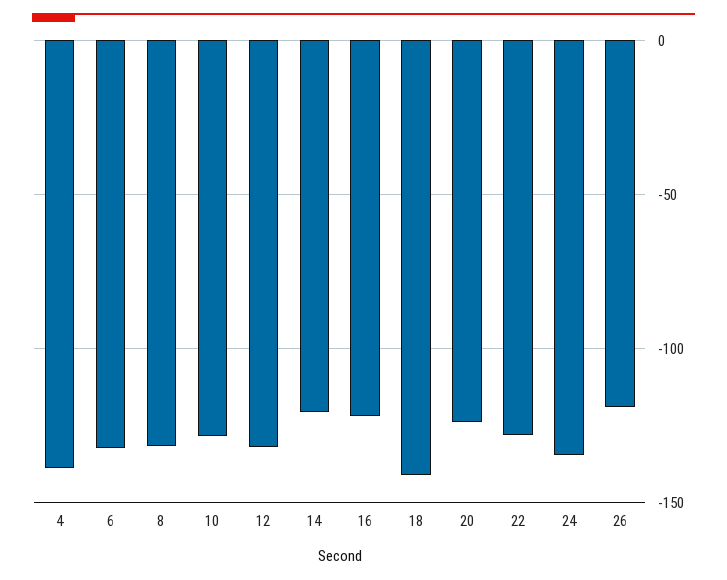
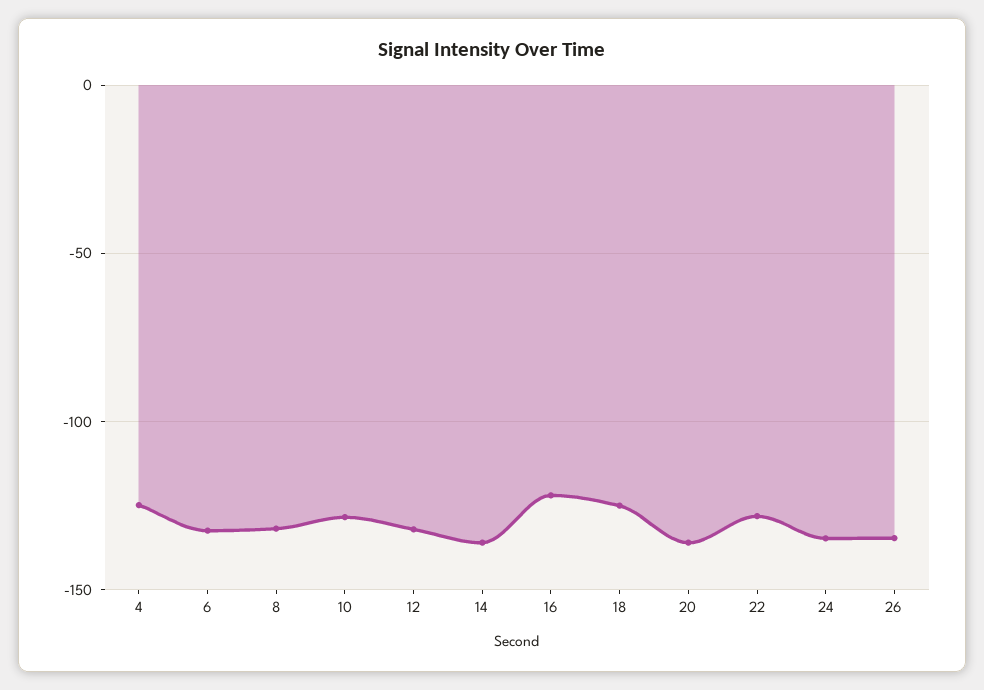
4: -140 -> -125
14: -120 -> -135
18: -140 -> -125
20: -125 -> -135
26: -120 -> -135

